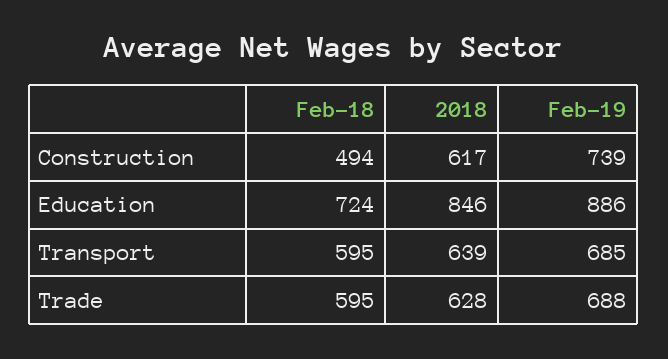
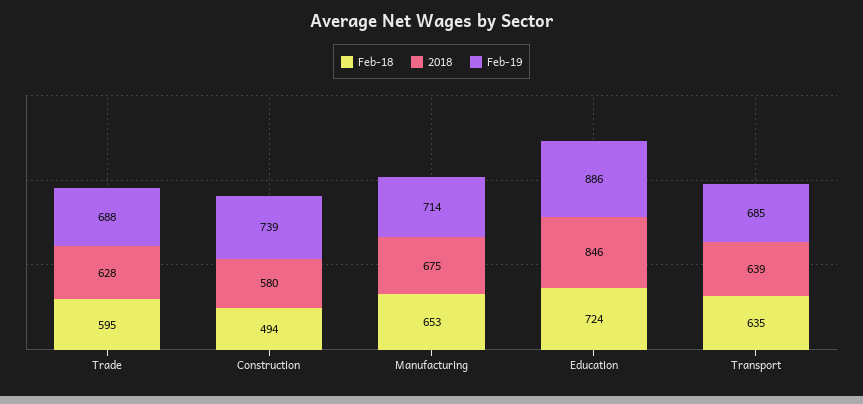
2018, Construction: 617 -> 580
Feb-18, Transport: 595 -> 635
Feb-18, Manufacturing: none -> 653
2018, Manufacturing: none -> 675
Feb-19, Manufacturing: none -> 714

